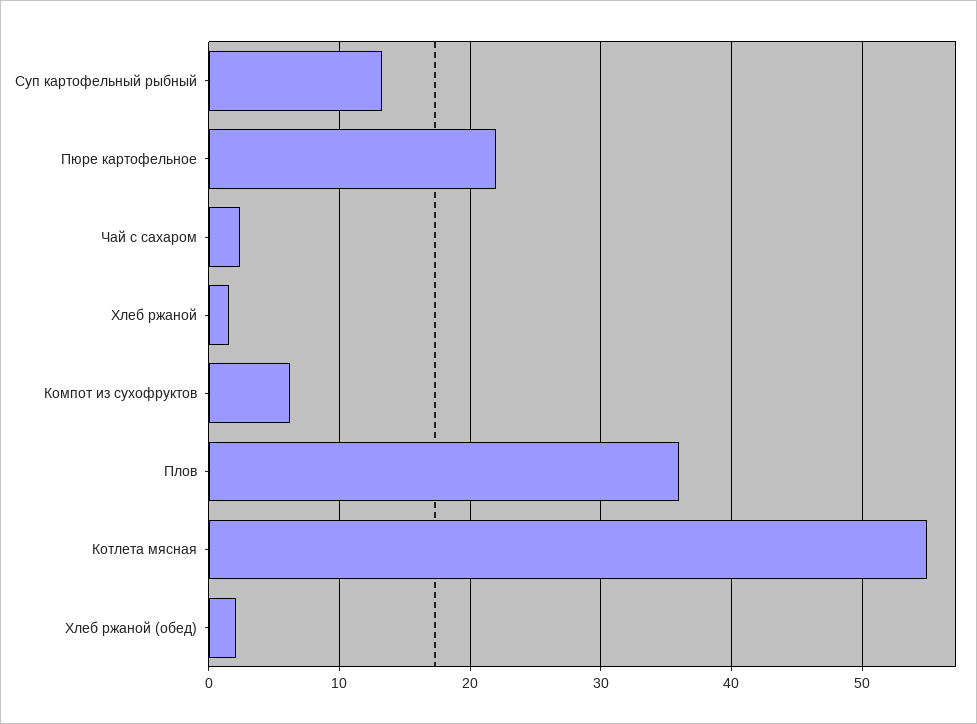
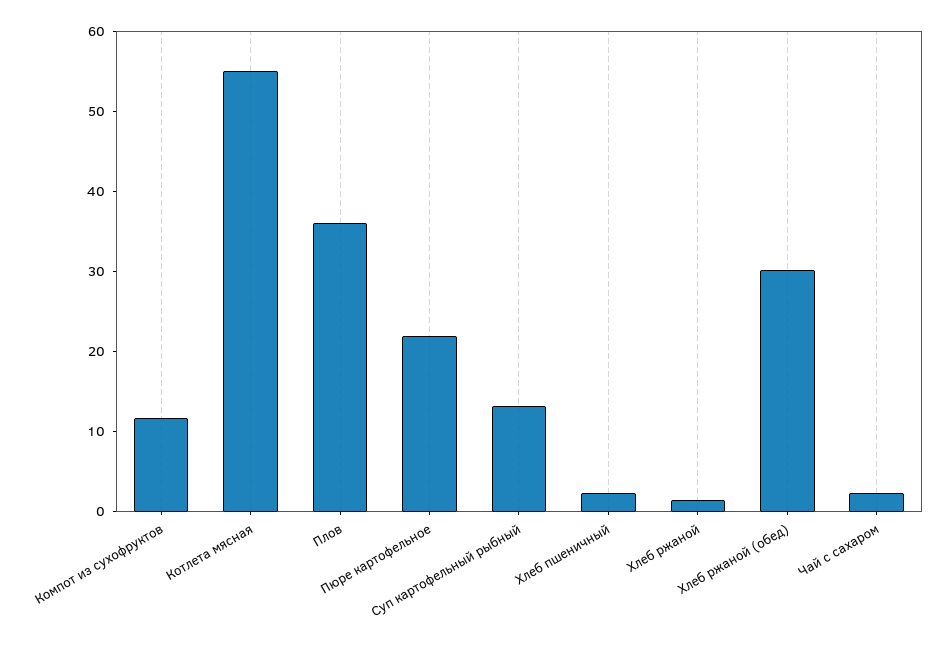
Компот из сухофруктов: 6 -> 12
Хлеб ржаной (обед): 2 -> 30
Хлеб пшеничный: none -> 2

